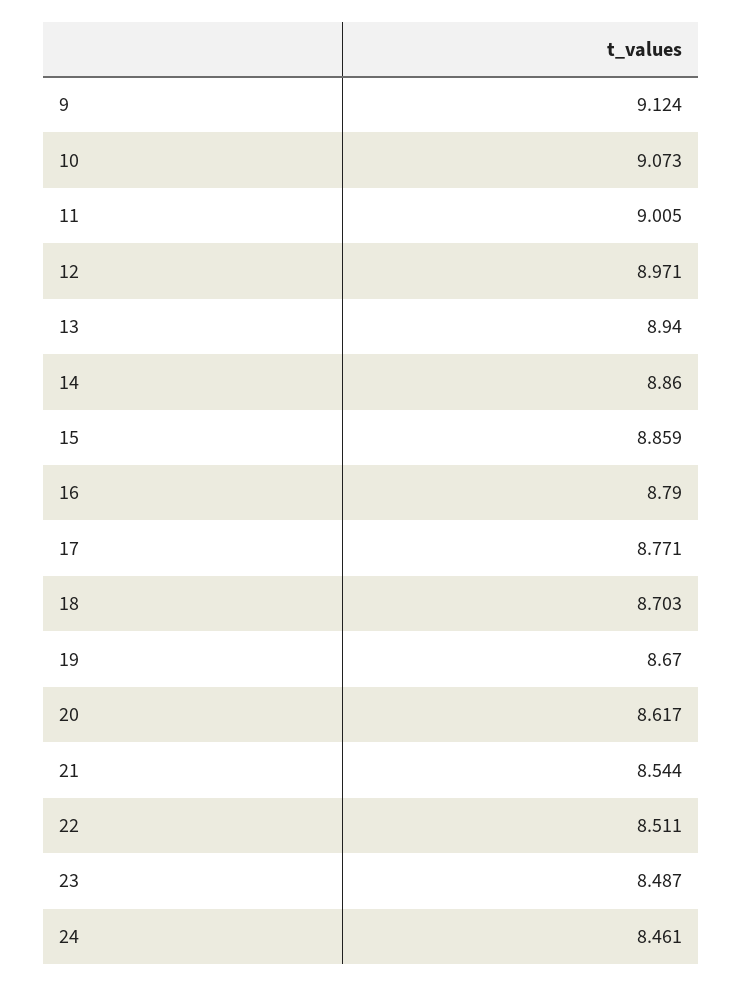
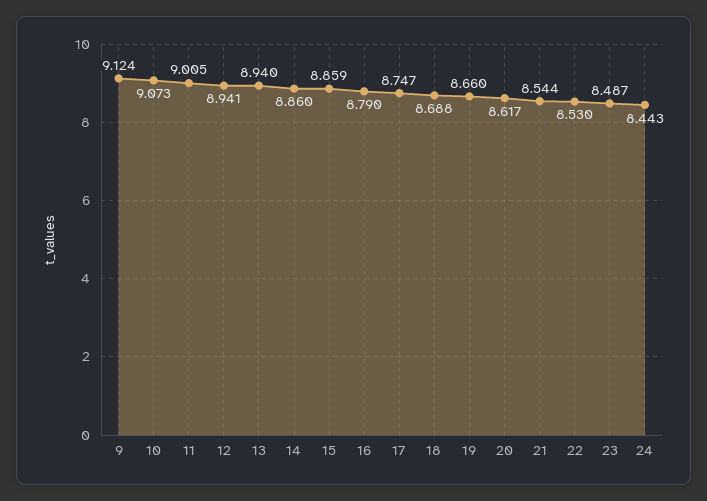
12: 8.971 -> 8.941
17: 8.771 -> 8.747
18: 8.703 -> 8.688
19: 8.67 -> 8.66
22: 8.511 -> 8.53
24: 8.461 -> 8.443

